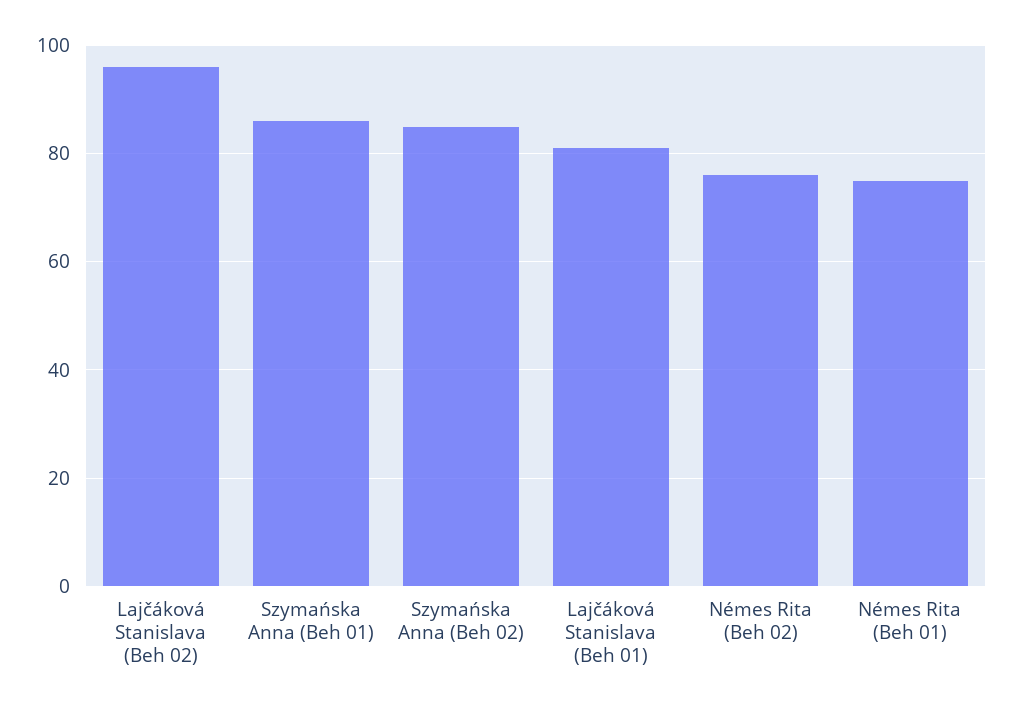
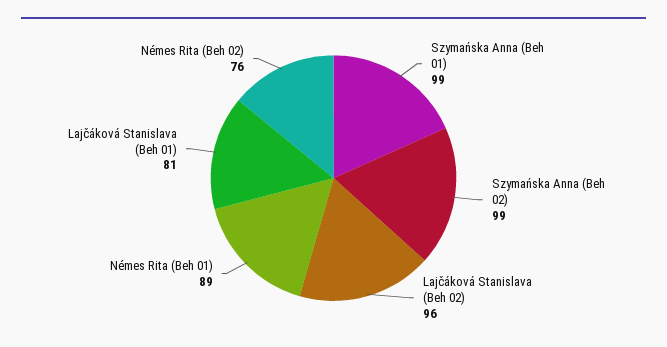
Szymańska Anna (Beh 01): 85 -> 99
Szymańska Anna (Beh 02): 85 -> 99
Némes Rita (Beh 01): 75 -> 89

